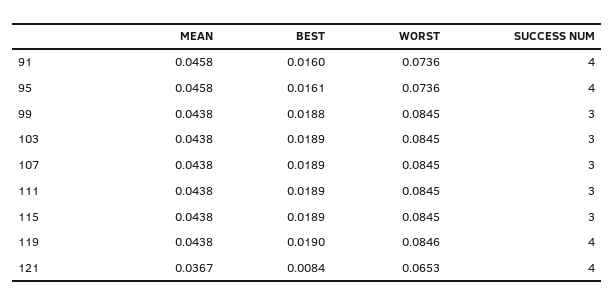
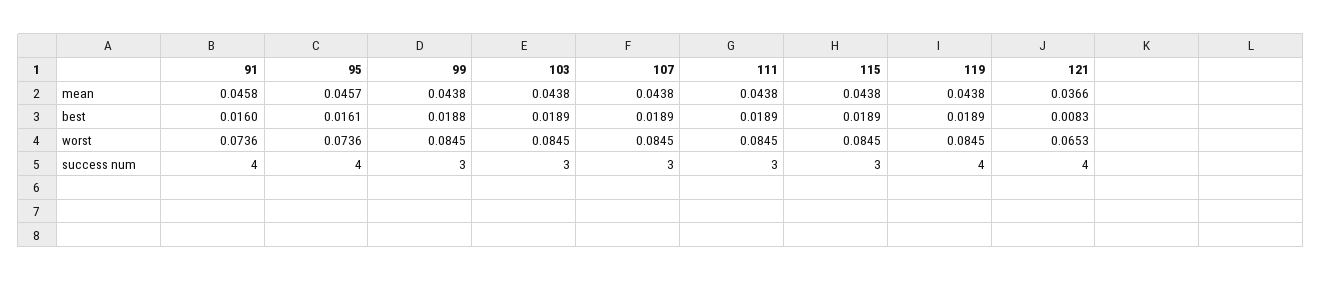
MEAN, 95: 0.0458 -> 0.0457
BEST, 119: 0.019 -> 0.0189
WORST, 119: 0.0846 -> 0.0845
MEAN, 121: 0.0367 -> 0.0366
BEST, 121: 0.0084 -> 0.0083

